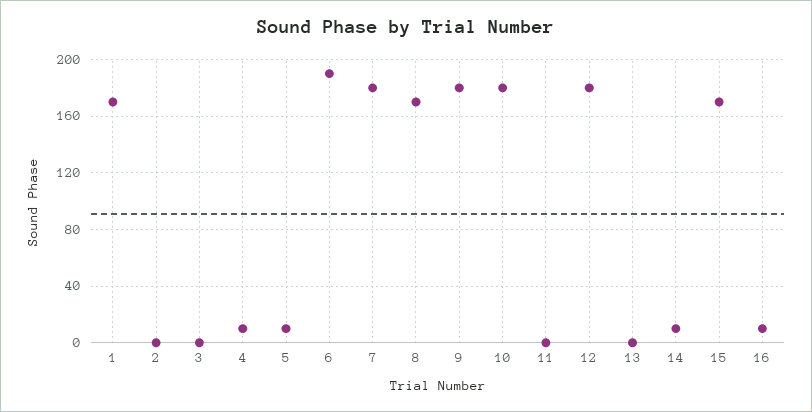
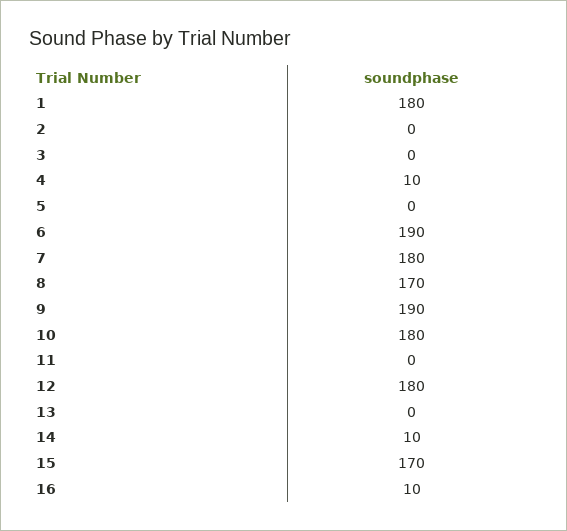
1: 170 -> 180
5: 10 -> 0
9: 180 -> 190

